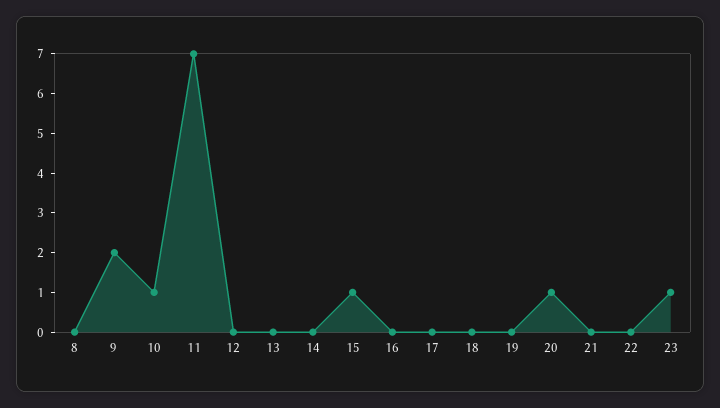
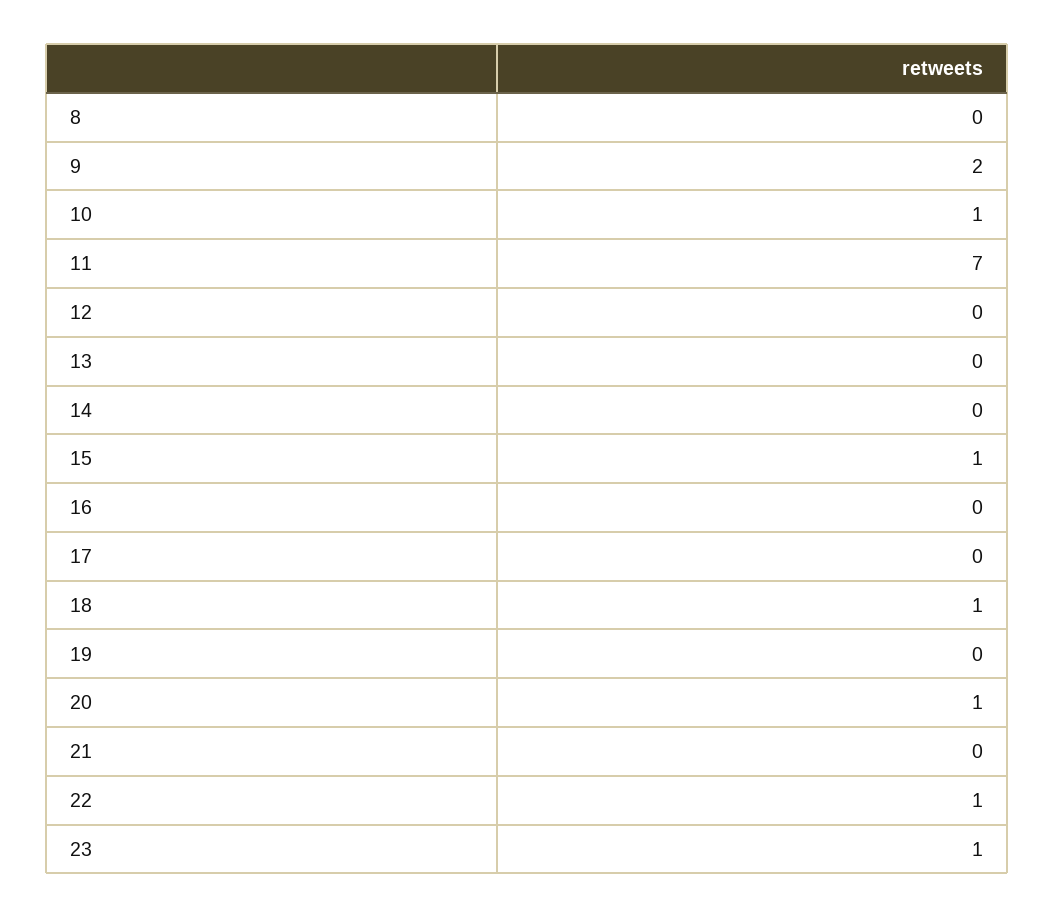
18: 0 -> 1
22: 0 -> 1

